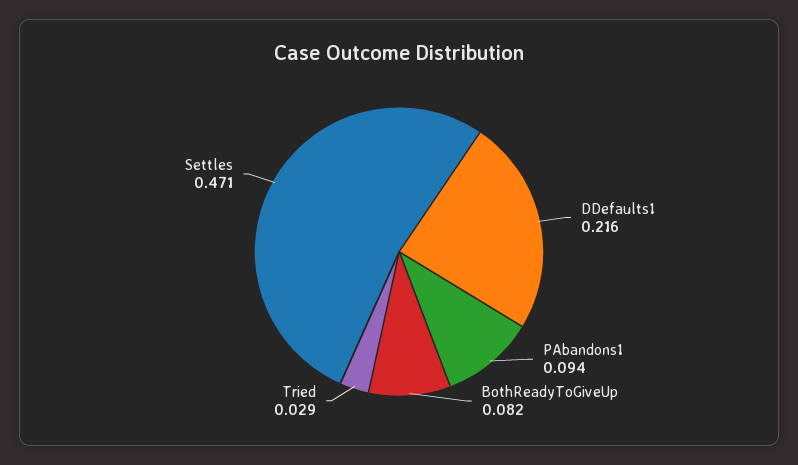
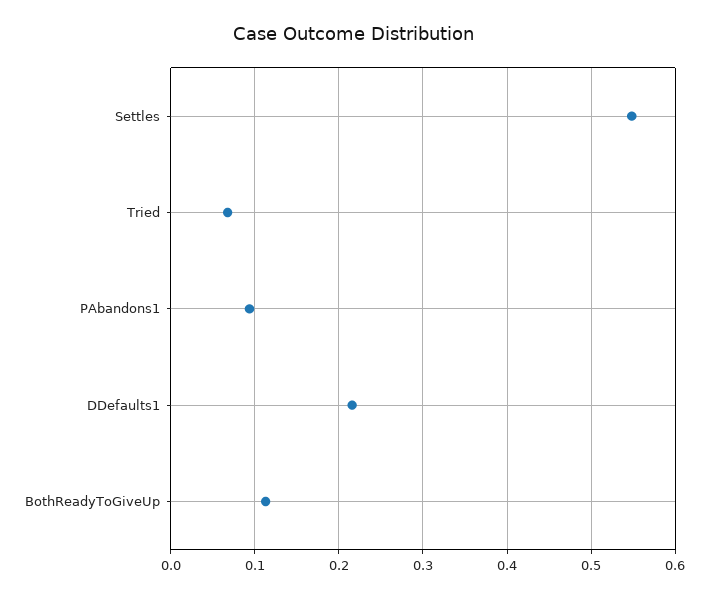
BothReadyToGiveUp: 0.082 -> 0.11
Tried: 0.029 -> 0.07
Settles: 0.471 -> 0.55

